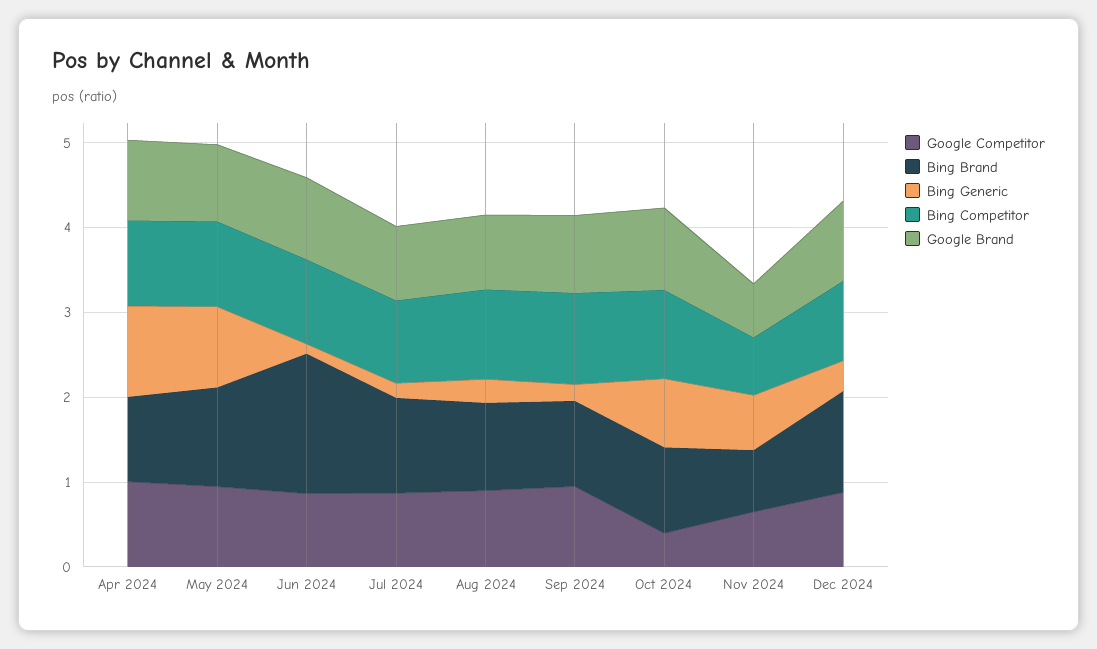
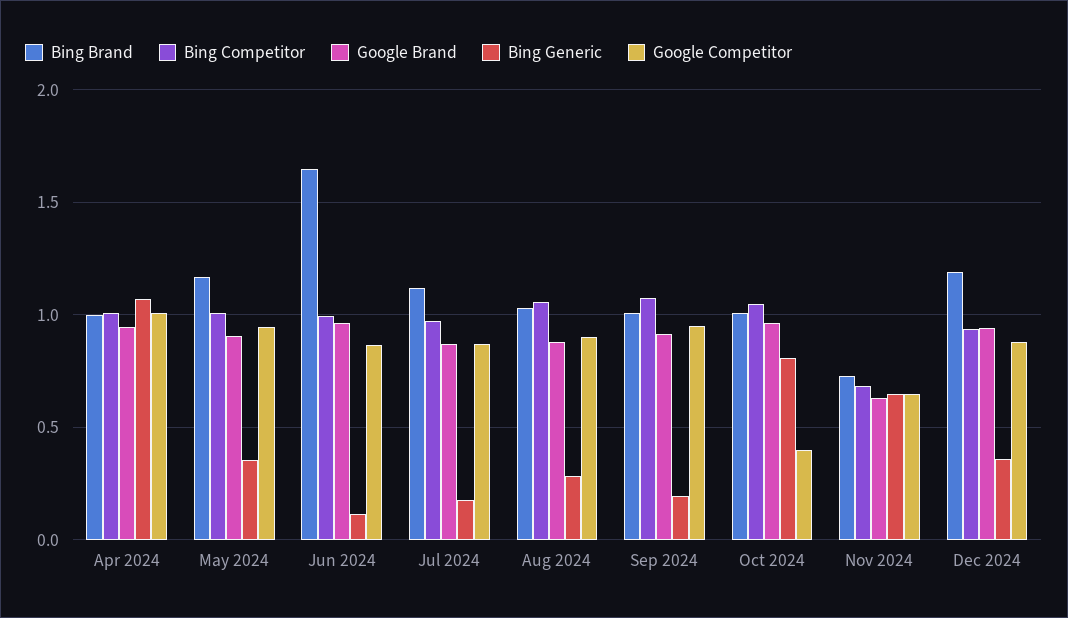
Bing Generic, May 2024: 1 -> 0.35

